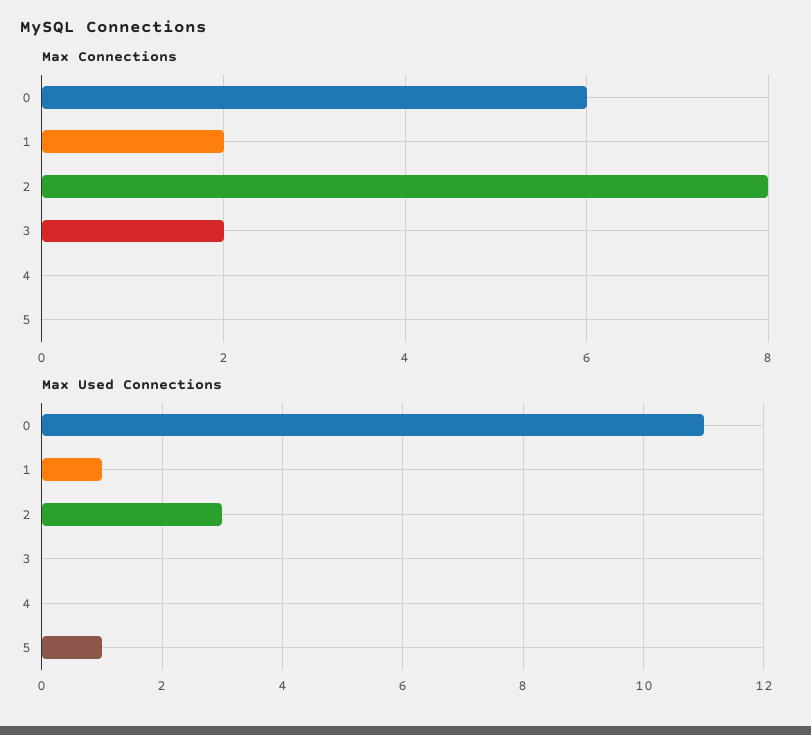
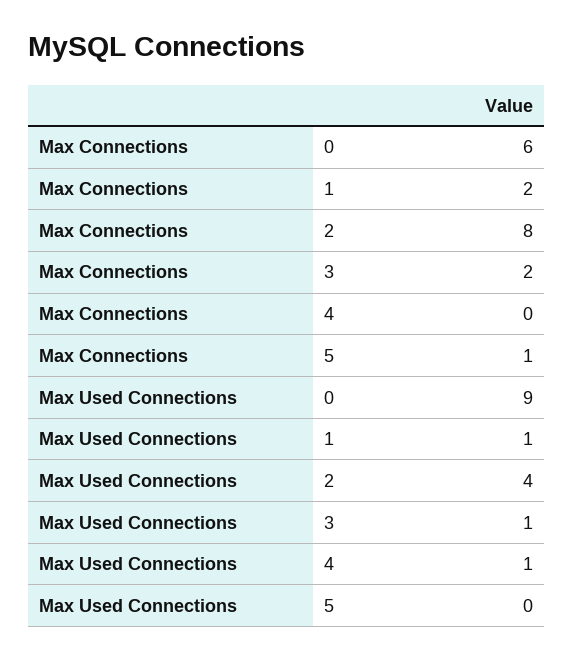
Max Connections, 5: 0 -> 1
Max Used Connections, 0: 11 -> 9
Max Used Connections, 2: 3 -> 4
Max Used Connections, 3: 0 -> 1
Max Used Connections, 4: 0 -> 1
Max Used Connections, 5: 1 -> 0

